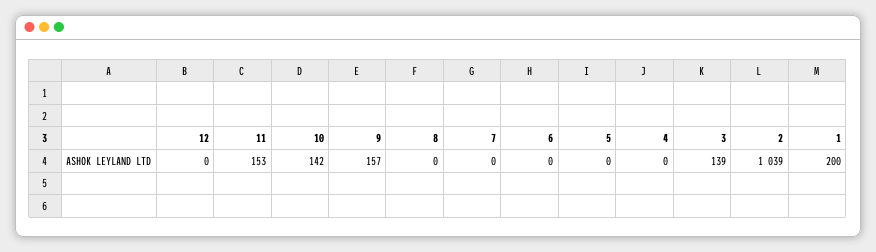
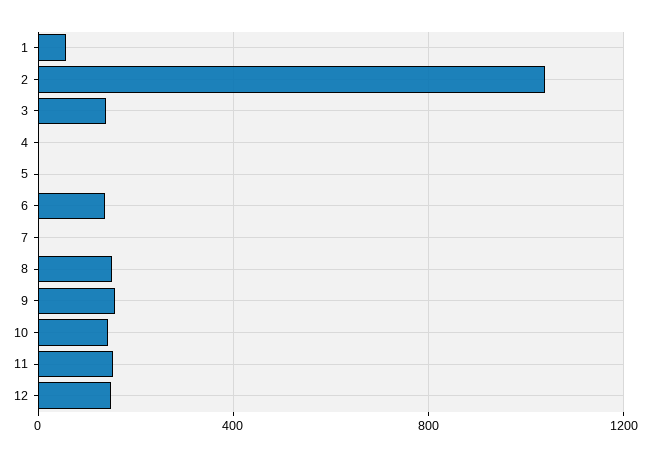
12: 0 -> 150
8: 0 -> 150
6: 0 -> 150
1: 200 -> 50

